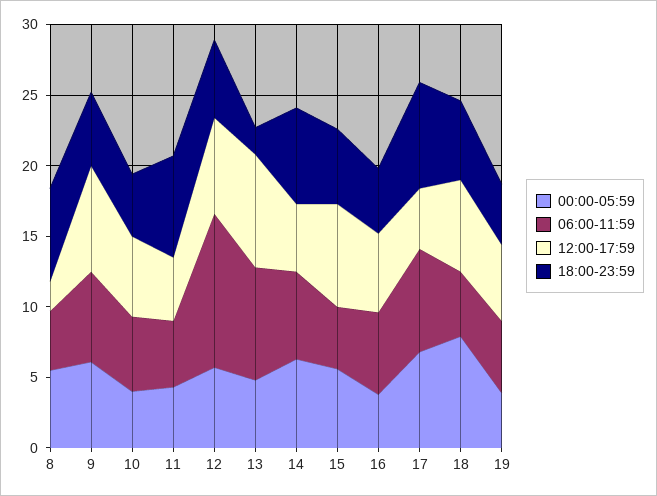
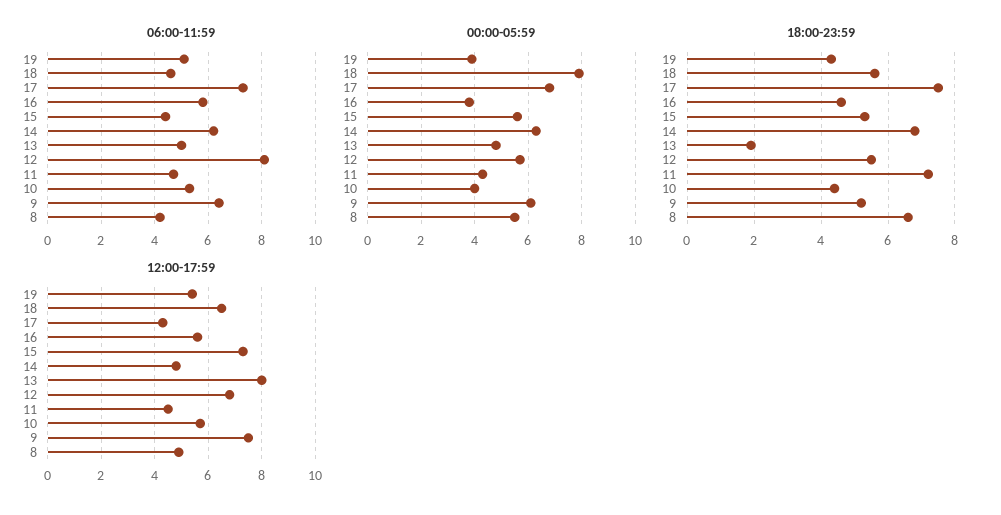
12:00-17:59, 8: 2 -> 5
06:00-11:59, 12: 11 -> 8
06:00-11:59, 13: 8 -> 5

